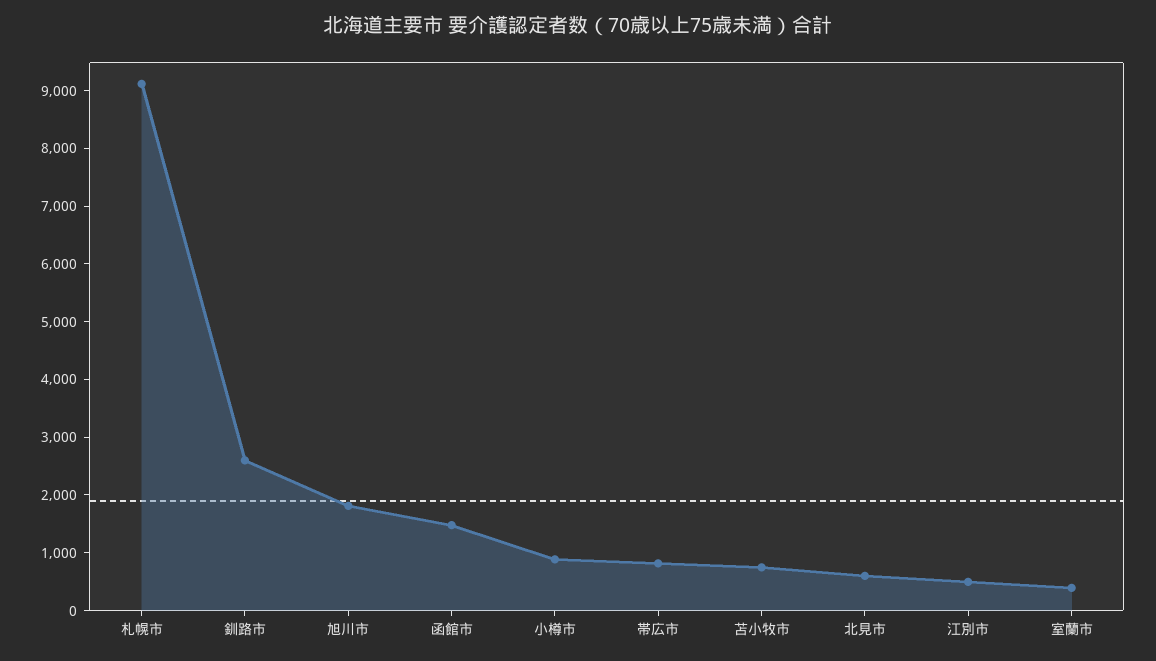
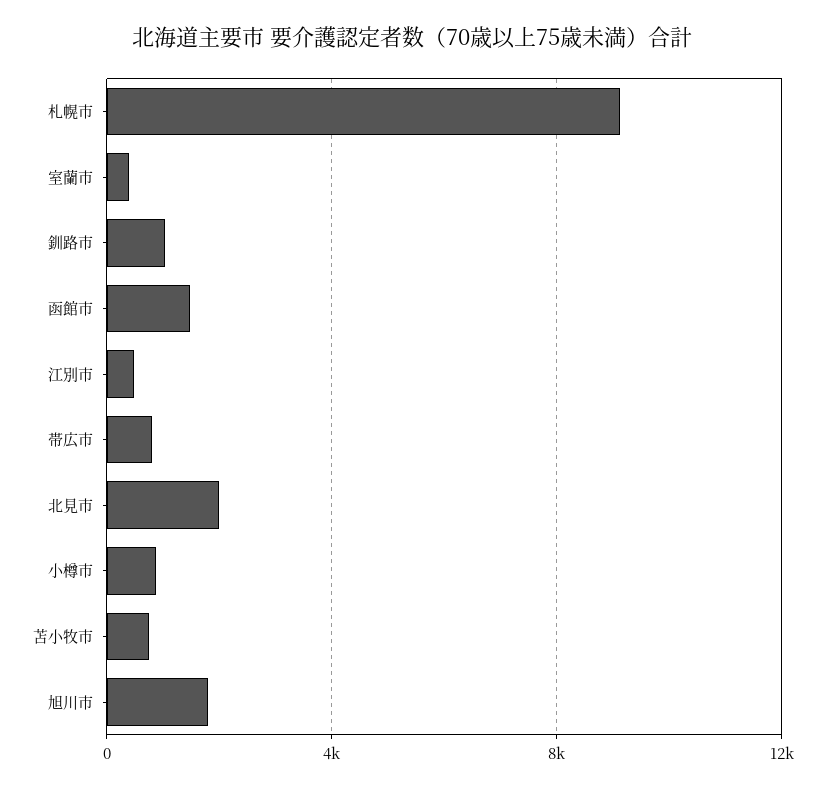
釧路市: 2600 -> 1000
北見市: 600 -> 2000

